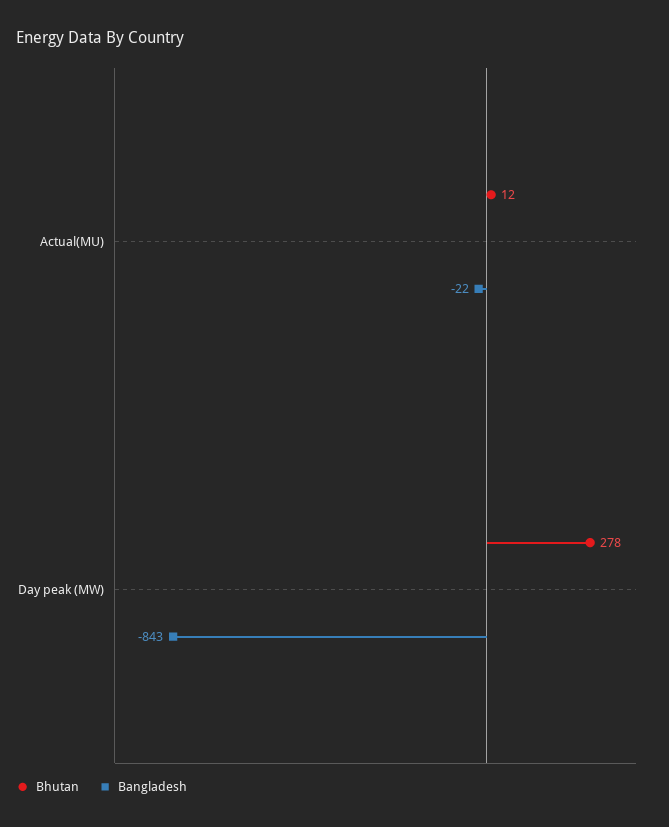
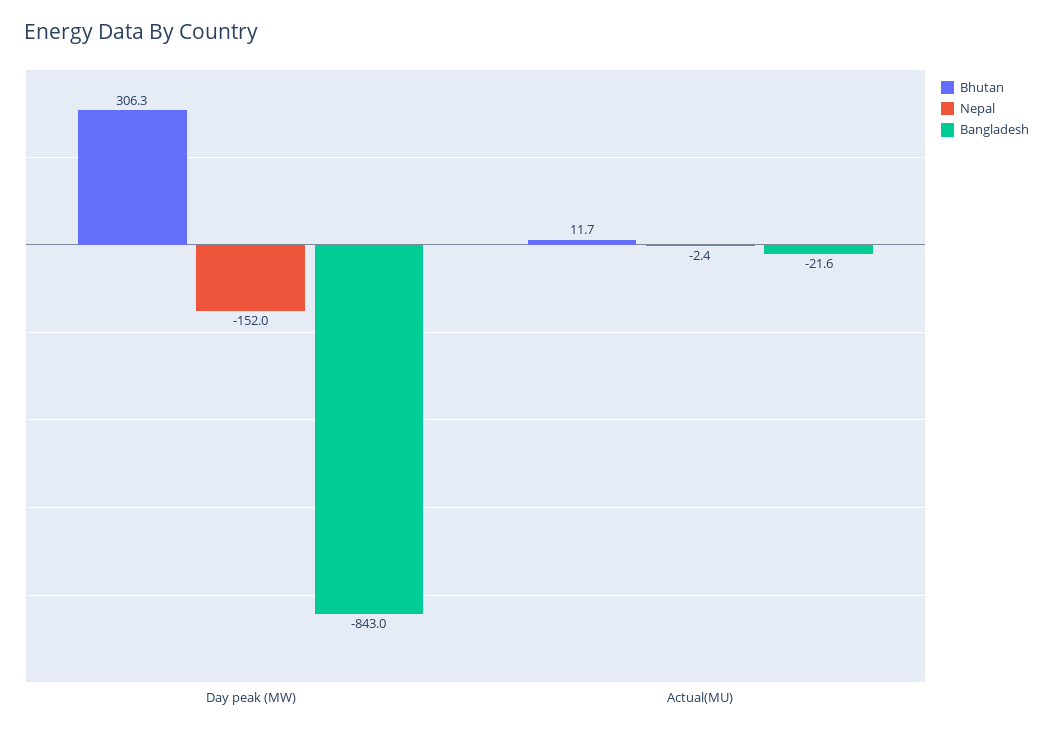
Bhutan, Day peak (MW): 278 -> 306.3
Nepal, Day peak (MW): none -> -152
Nepal, Actual(MU): none -> -2.4

